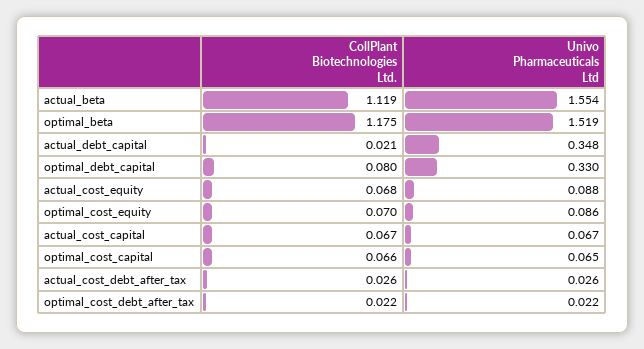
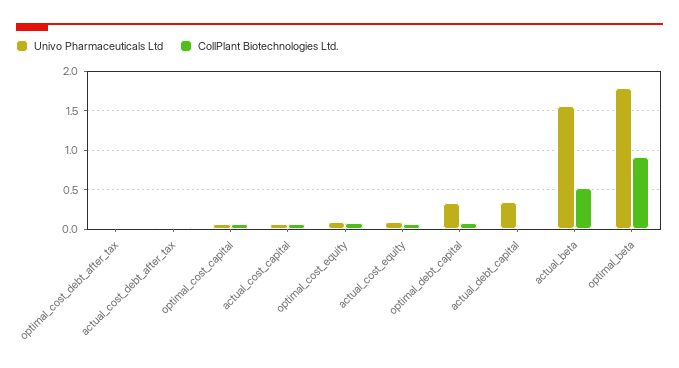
CollPlant Biotechnologies Ltd., actual_beta: 1.119 -> 0.5
CollPlant Biotechnologies Ltd., optimal_beta: 1.175 -> 0.9
Univo Pharmaceuticals Ltd, optimal_beta: 1.519 -> 1.8

